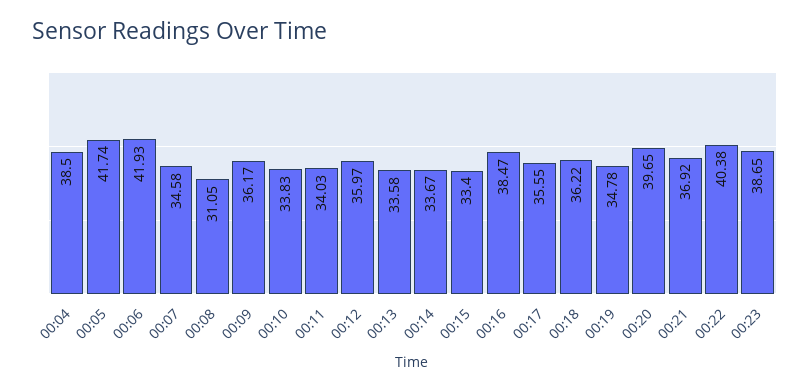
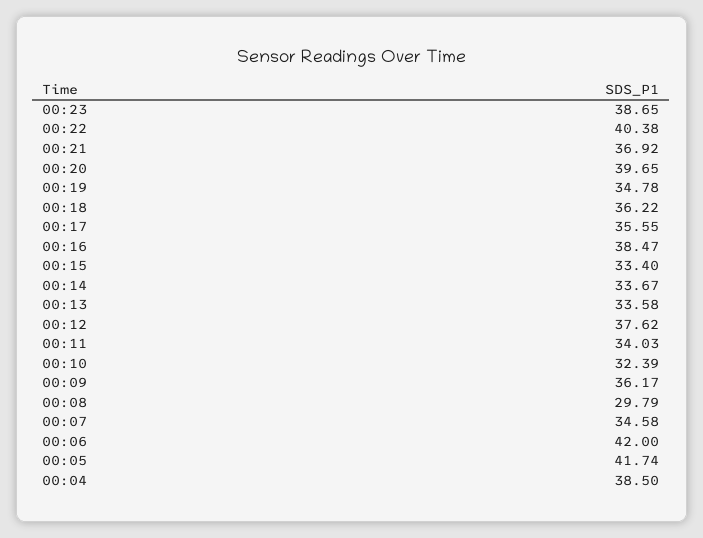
00:06: 41.93 -> 42
00:08: 31.05 -> 29.79
00:10: 33.83 -> 32.39
00:12: 35.97 -> 37.62

